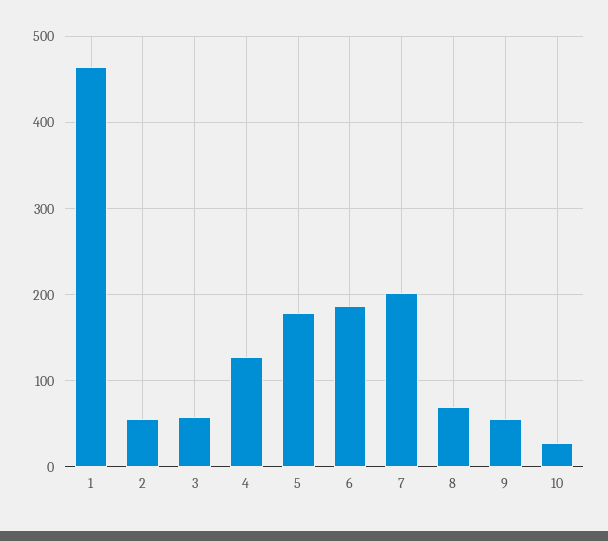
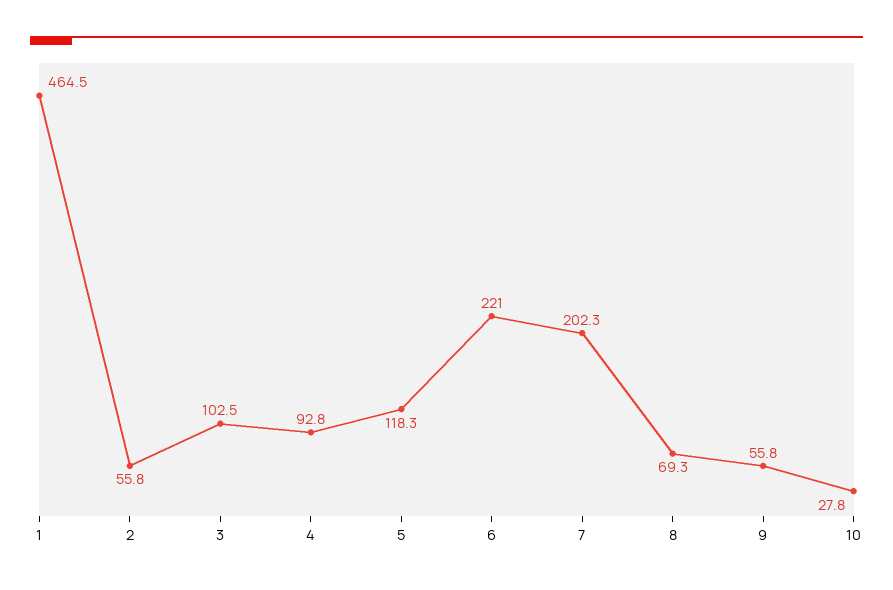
3: 60 -> 102.5
4: 130 -> 92.8
5: 180 -> 118.3
6: 190 -> 221

